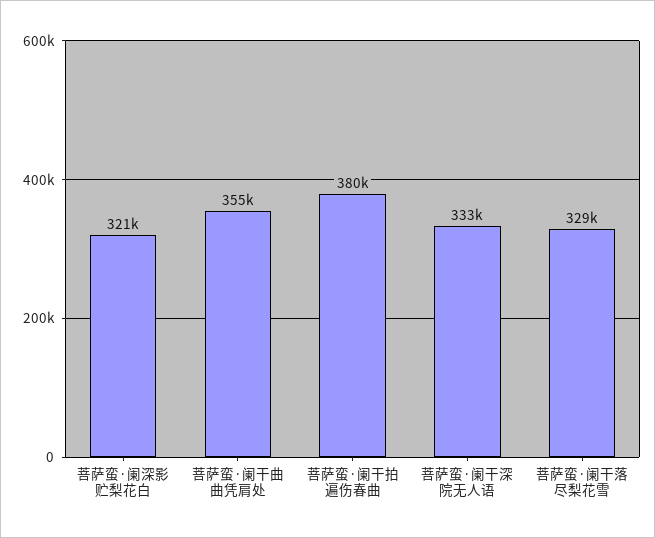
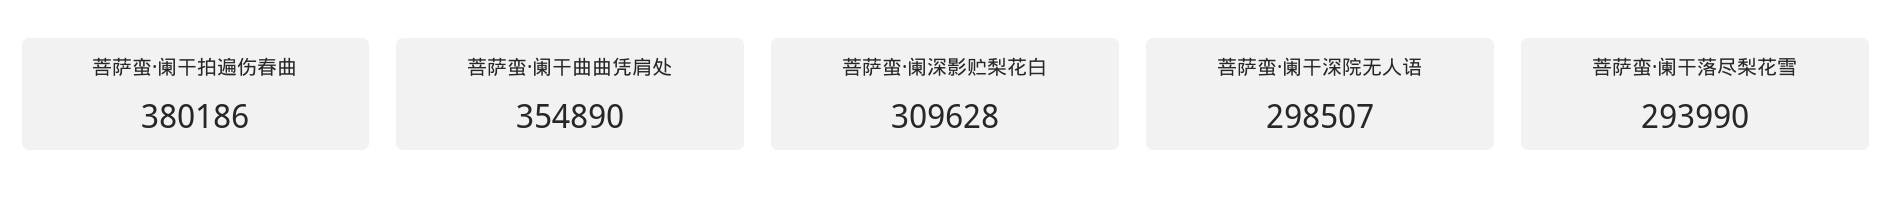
菩萨蛮·阑深影贮梨花白: 321000 -> 309628
菩萨蛮·阑干深院无人语: 333000 -> 298507
菩萨蛮·阑干落尽梨花雪: 329000 -> 293990

